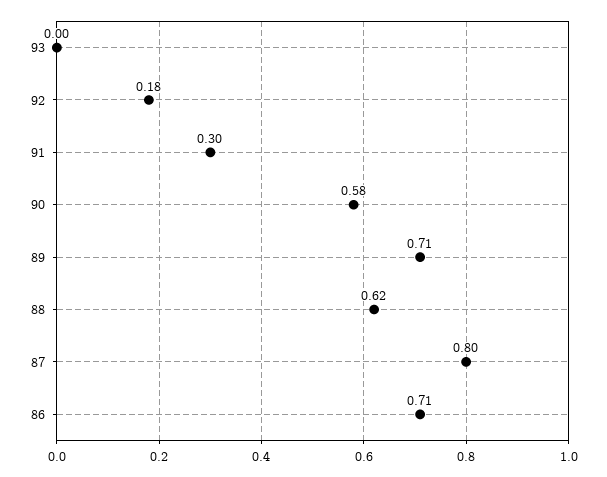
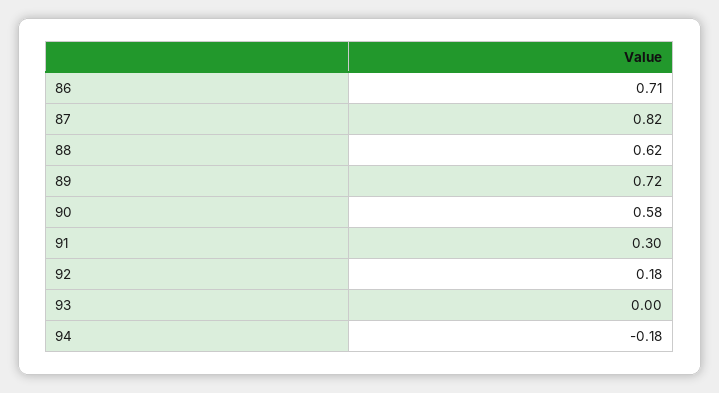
89: 0.71 -> 0.72
87: 0.8 -> 0.82
94: none -> -0.18

